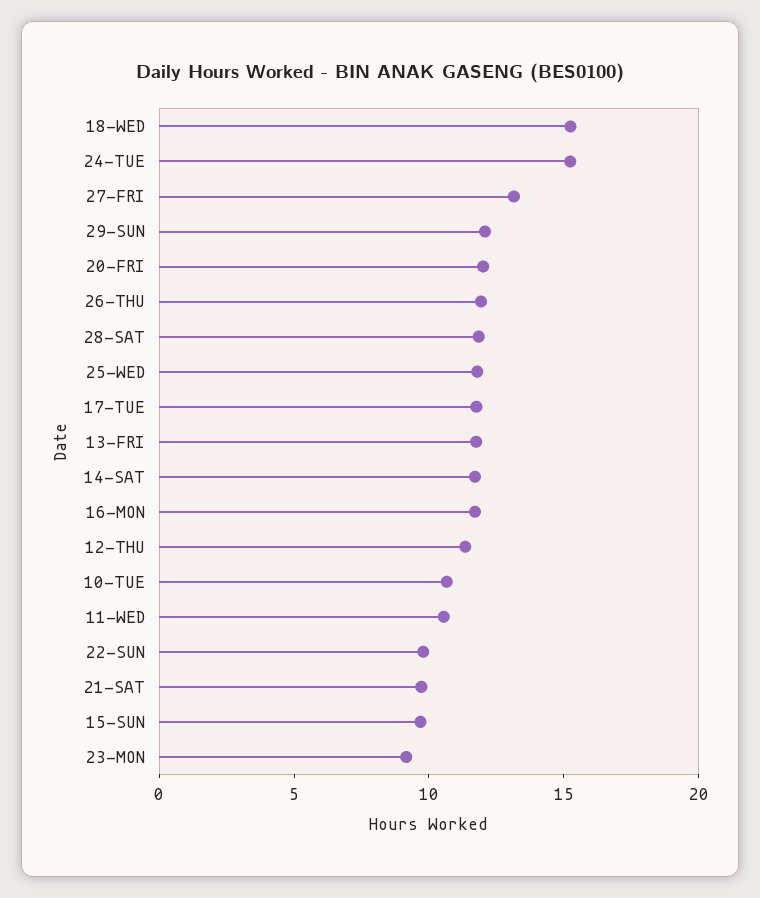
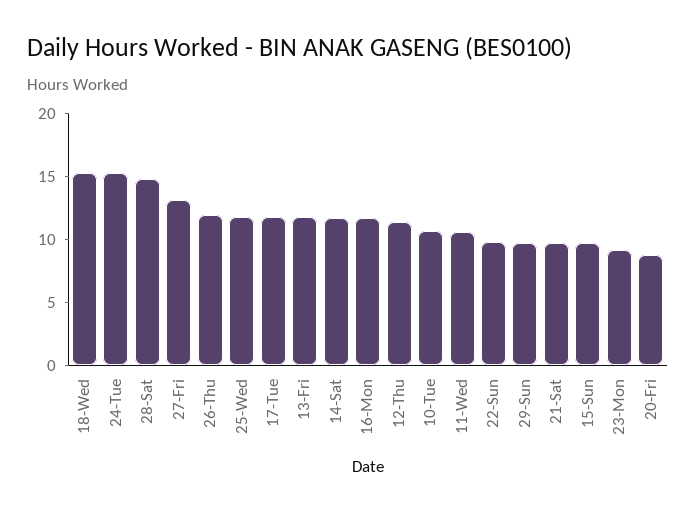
29-SUN: 12 -> 10
20-FRI: 12 -> 9
28-SAT: 12 -> 15

